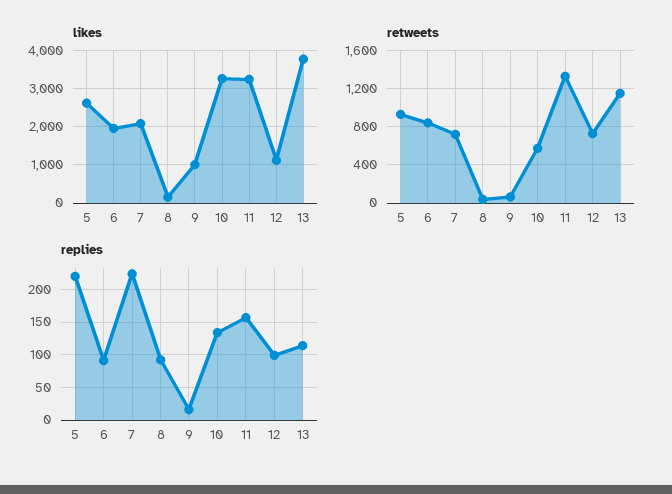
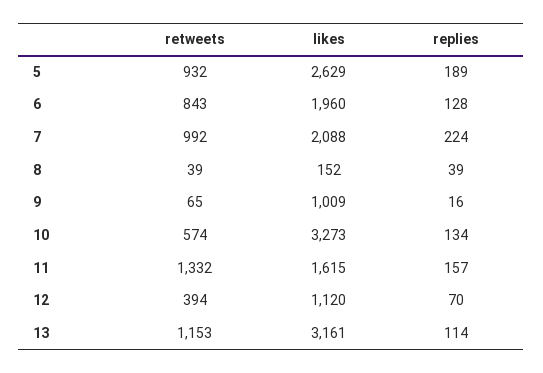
likes, 11: 3200 -> 1615
likes, 13: 3800 -> 3161
retweets, 7: 700 -> 992
retweets, 12: 700 -> 394
replies, 5: 220 -> 189
replies, 6: 90 -> 128
replies, 8: 90 -> 39
replies, 12: 100 -> 70

